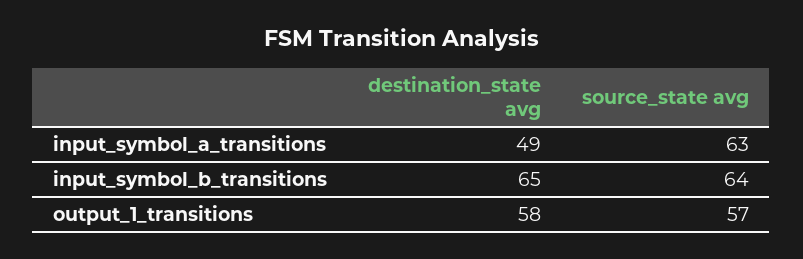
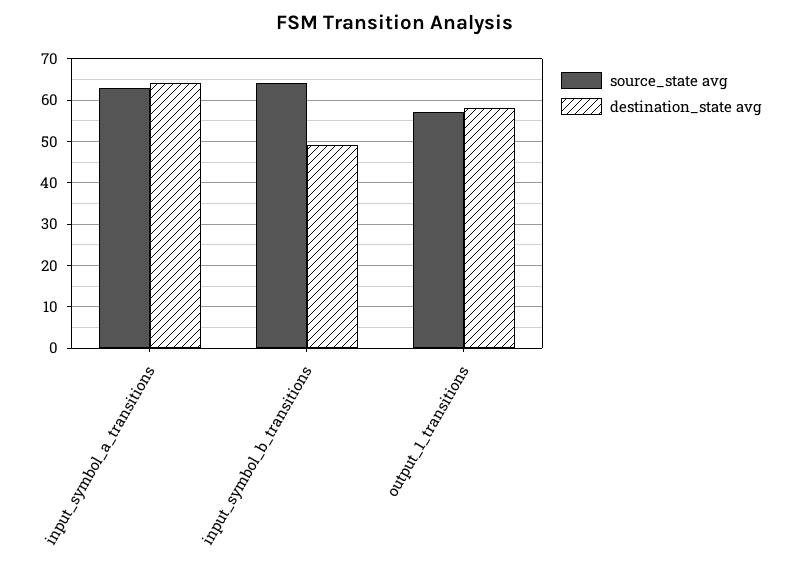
destination_state avg, input_symbol_a_transitions: 49 -> 65
destination_state avg, input_symbol_b_transitions: 65 -> 50

